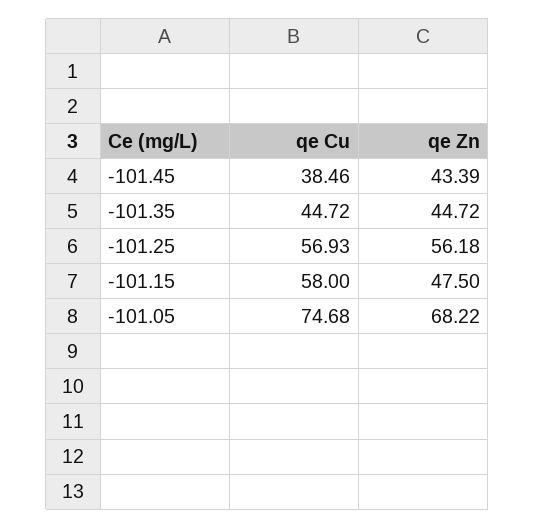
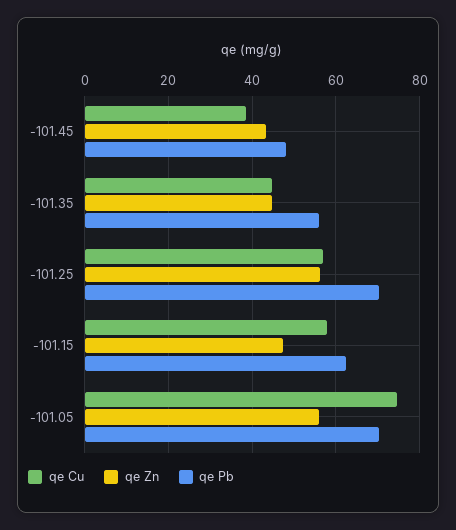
qe Zn, -101.05: 68.22 -> 56
qe Pb, -101.45: none -> 48
qe Pb, -101.35: none -> 56
qe Pb, -101.25: none -> 70
qe Pb, -101.15: none -> 62
qe Pb, -101.05: none -> 70

